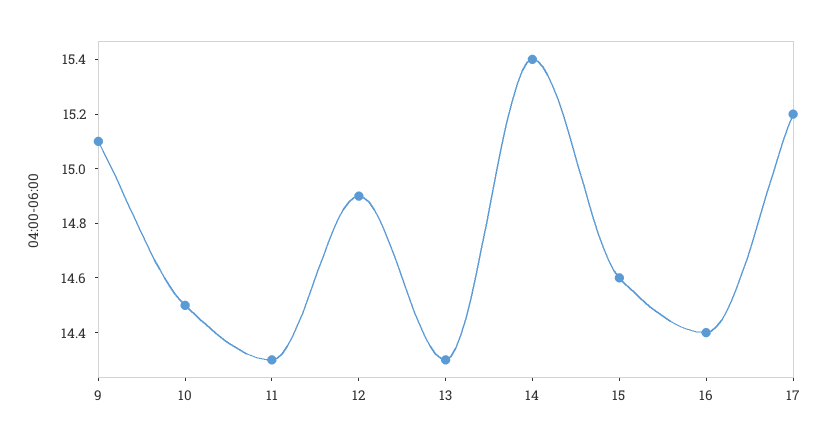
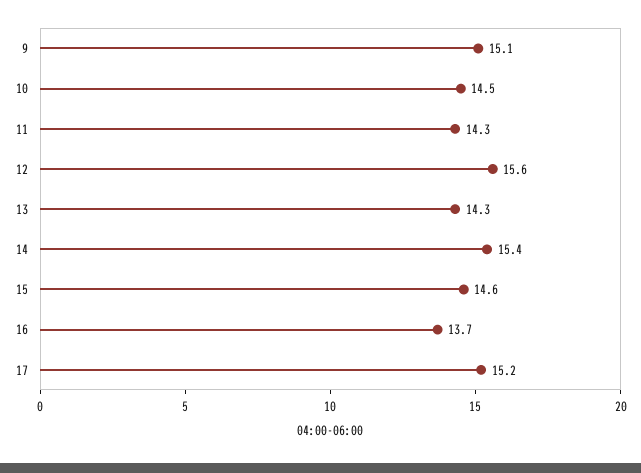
12: 14.9 -> 15.6
16: 14.4 -> 13.7

